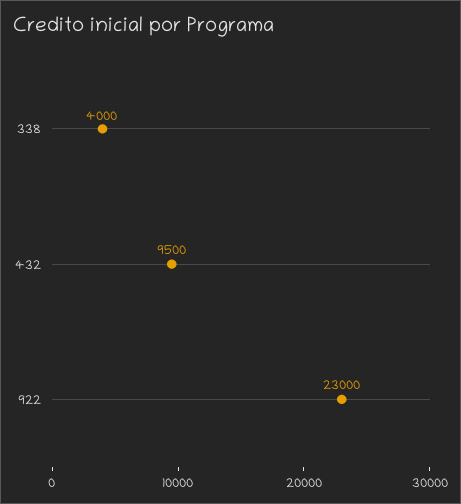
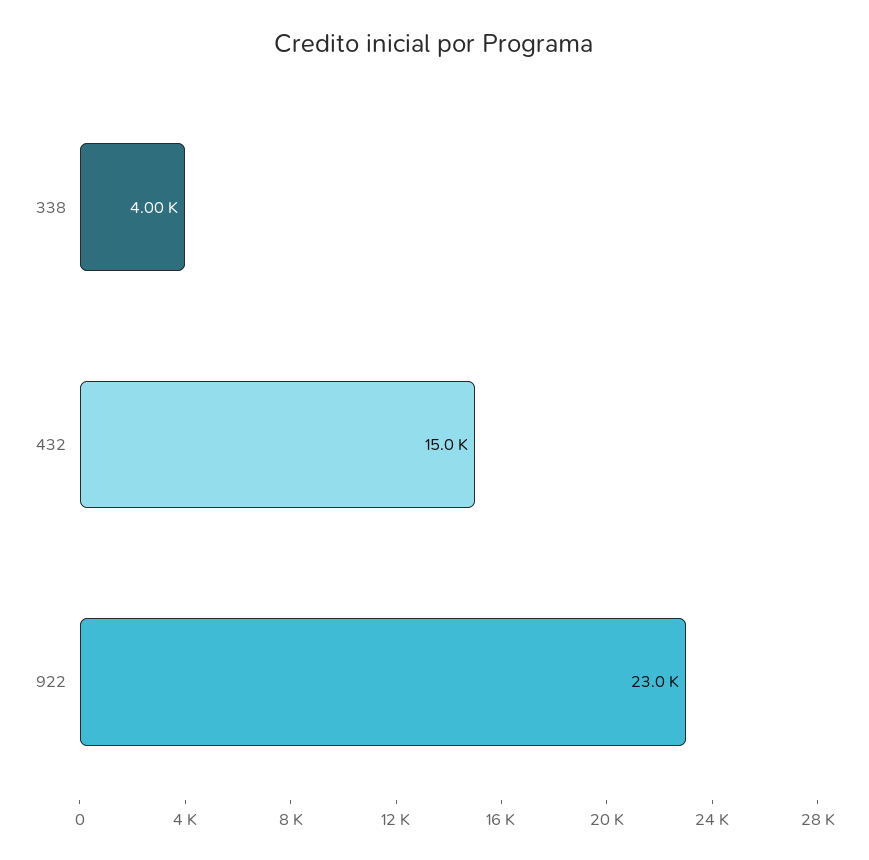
432: 9500 -> 15000

